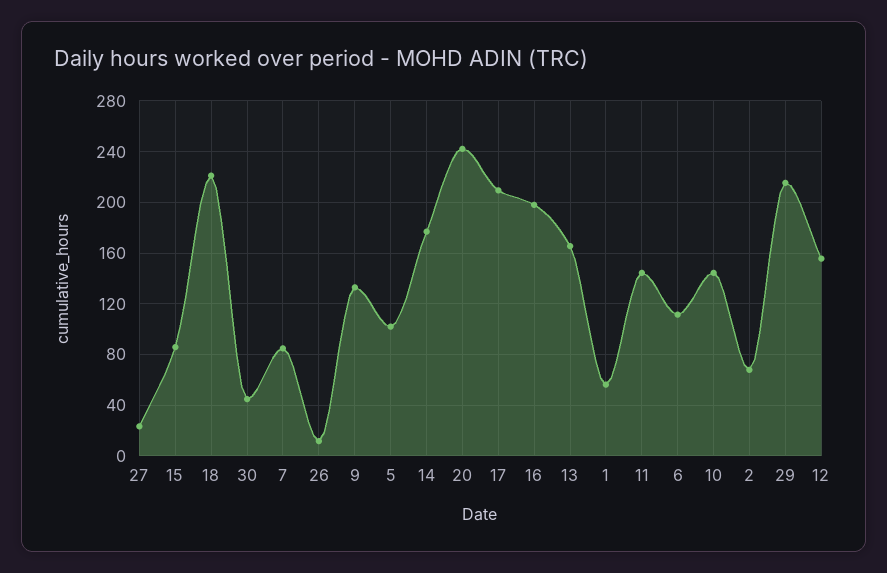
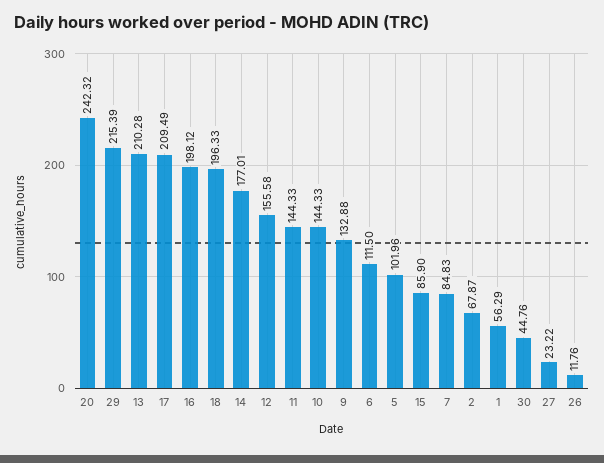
18: 220 -> 196.33
13: 165 -> 210.28

